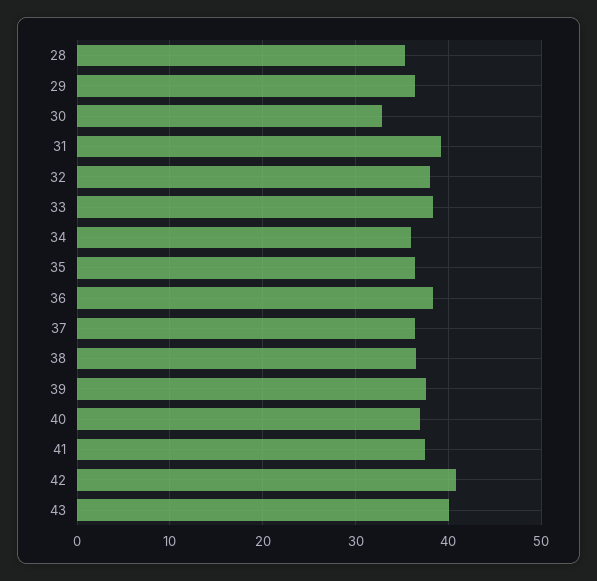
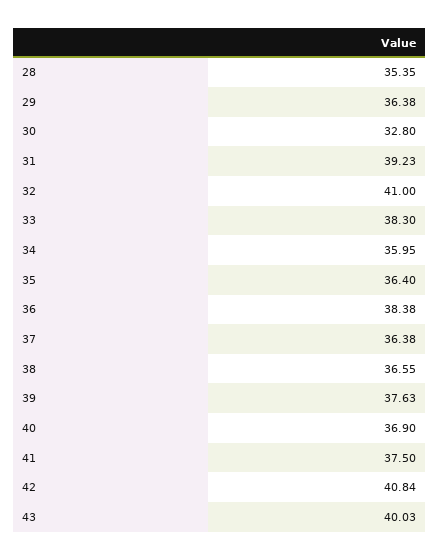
32: 38 -> 41

